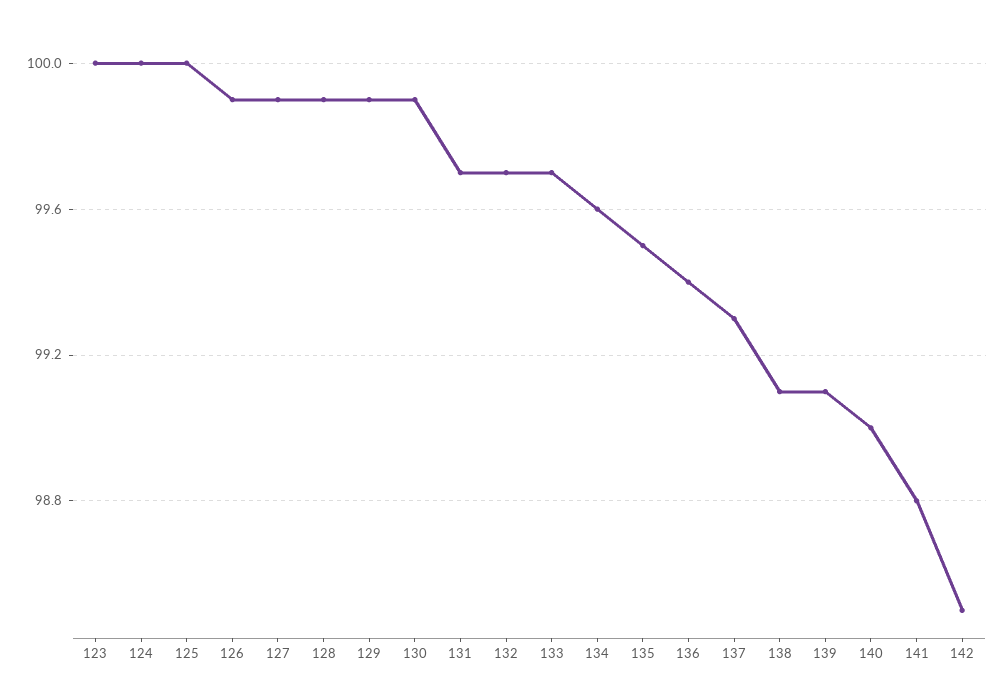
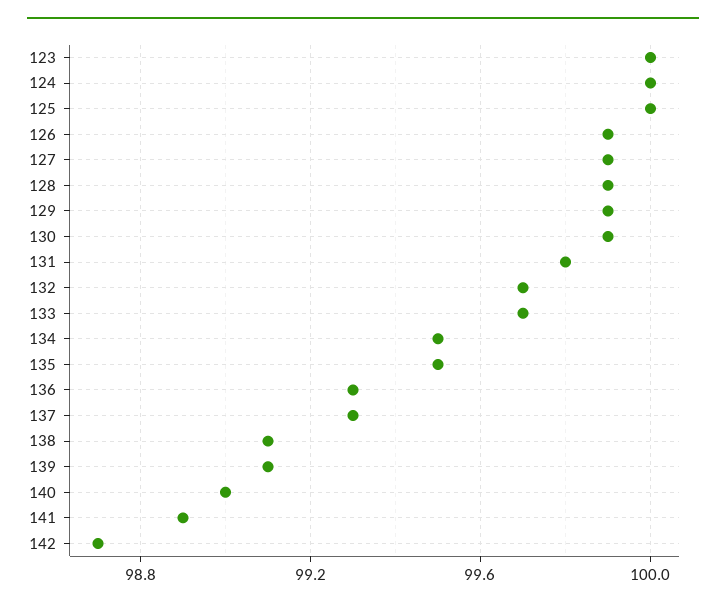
131: 99.7 -> 99.8
134: 99.6 -> 99.5
136: 99.4 -> 99.3
141: 98.8 -> 98.9
142: 98.5 -> 98.7

